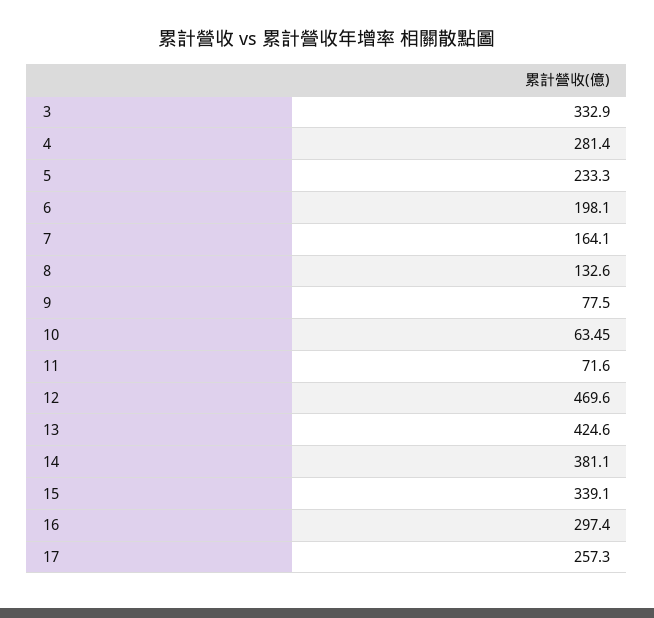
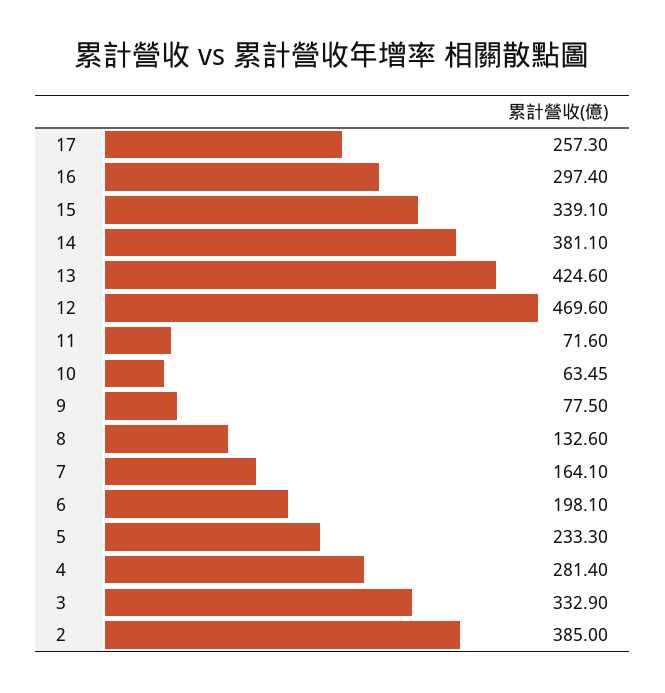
2: none -> 385

